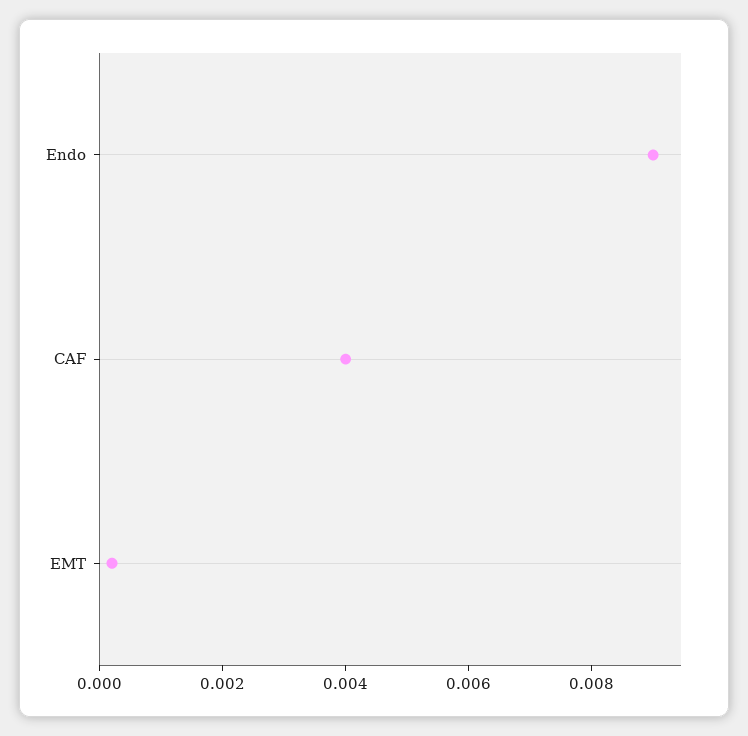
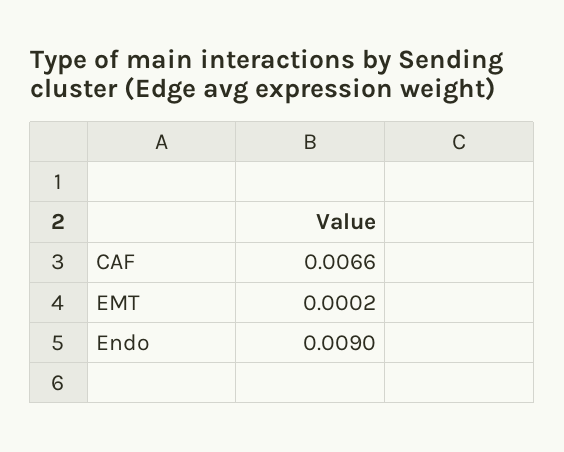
CAF: 0.004 -> 0.0066

